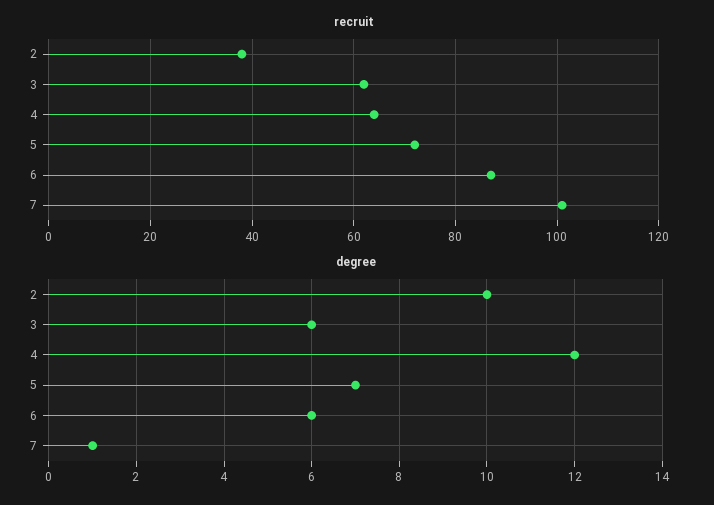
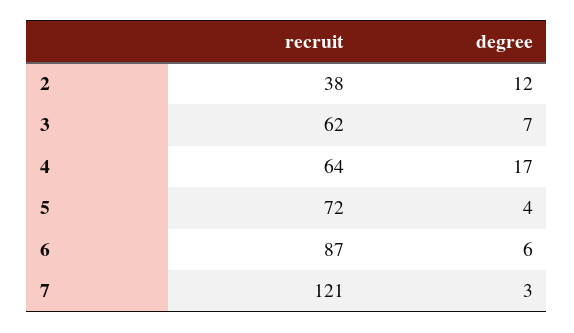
recruit, 7: 100 -> 121
degree, 2: 10 -> 12
degree, 3: 6 -> 7
degree, 4: 12 -> 17
degree, 5: 7 -> 4
degree, 7: 1 -> 3

